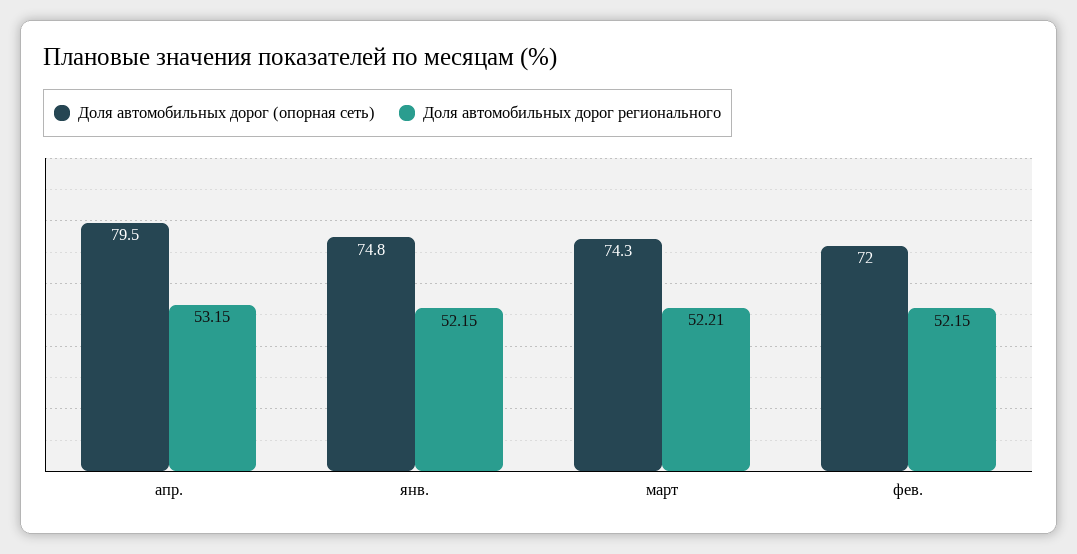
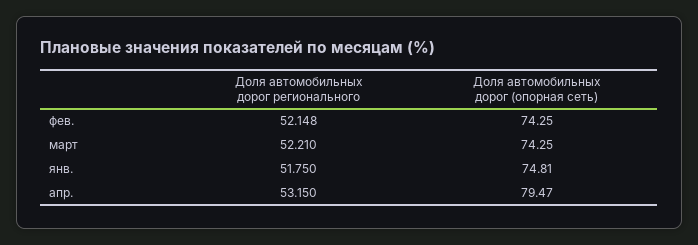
Доля автомобильных дорог регионального, янв.: 52.15 -> 51.75
Доля автомобильных дорог (опорная сеть), фев.: 72 -> 74.25

